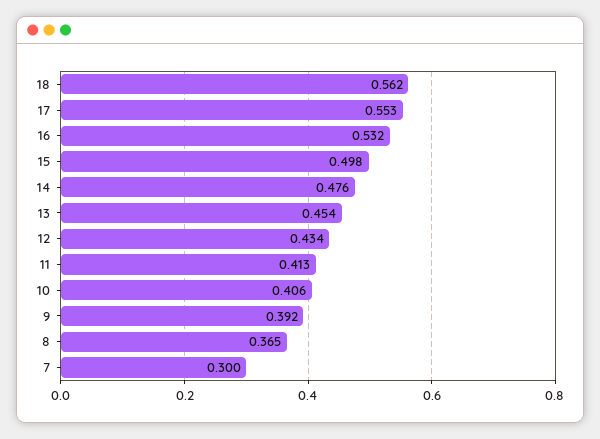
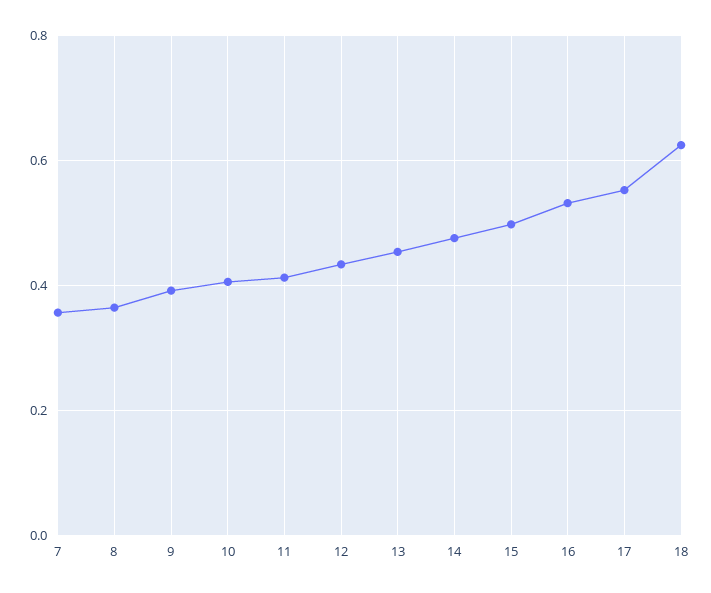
18: 0.562 -> 0.62
7: 0.3 -> 0.36

